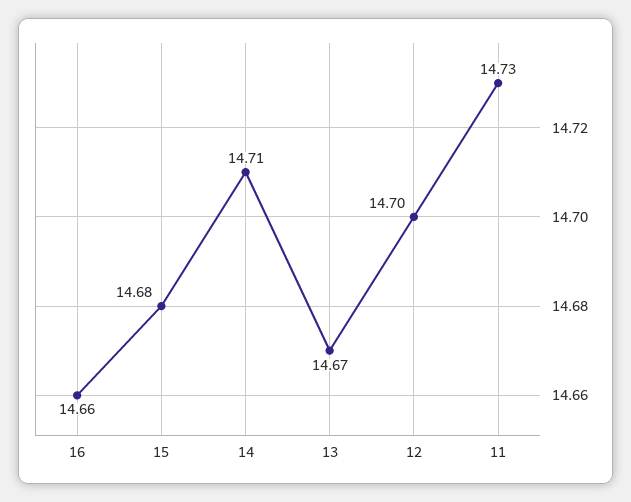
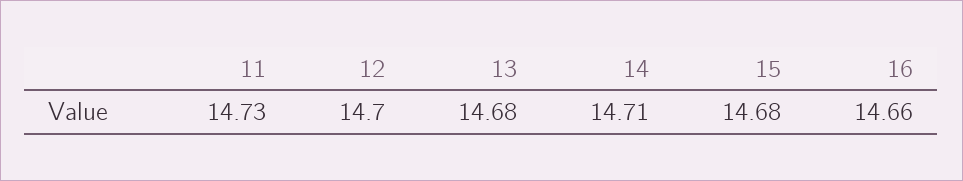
13: 14.67 -> 14.68

